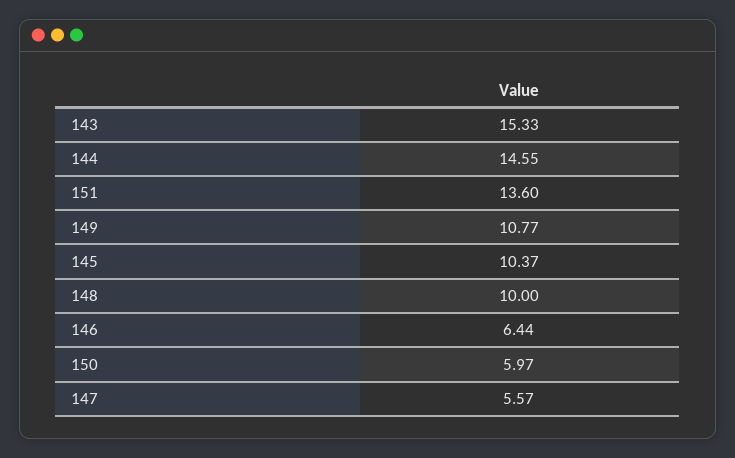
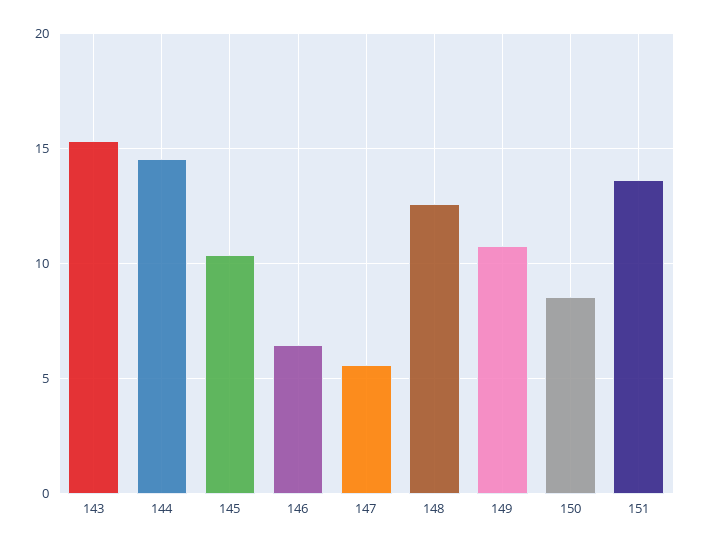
148: 10 -> 12.5
150: 5.97 -> 8.5

